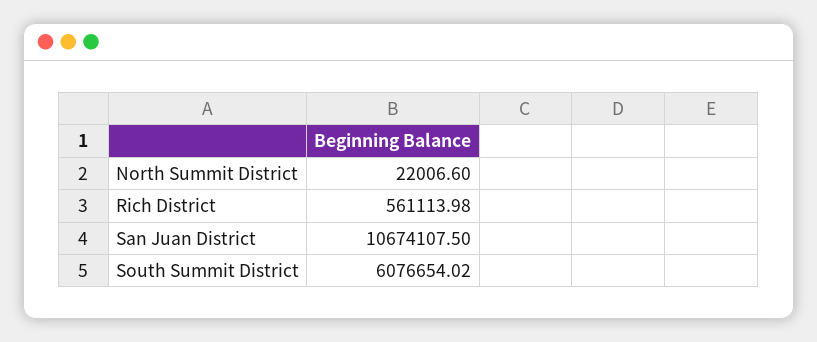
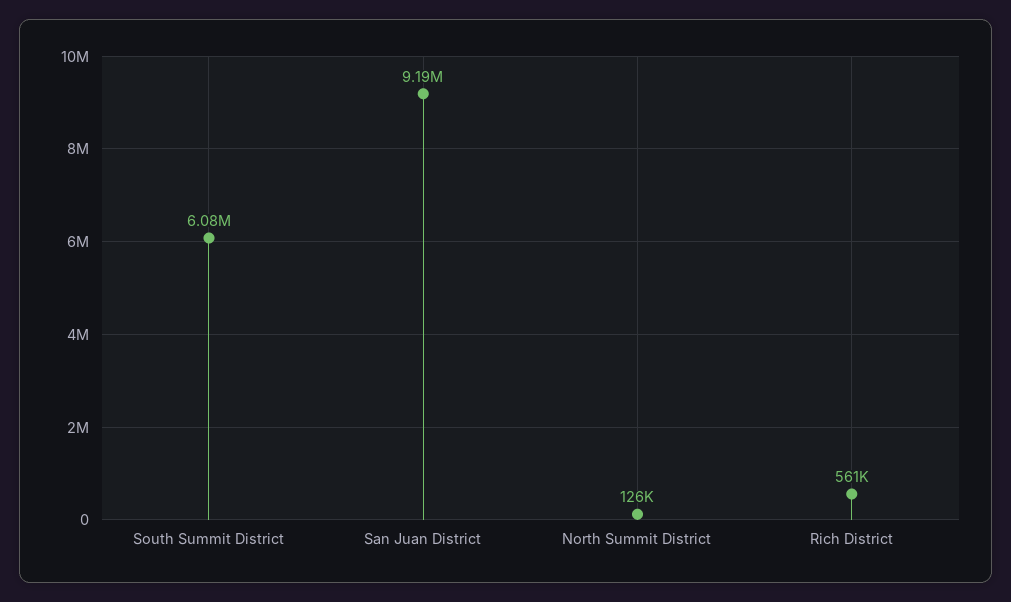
North Summit District: 22006.6 -> 126000
San Juan District: 10674107.5 -> 9190000

